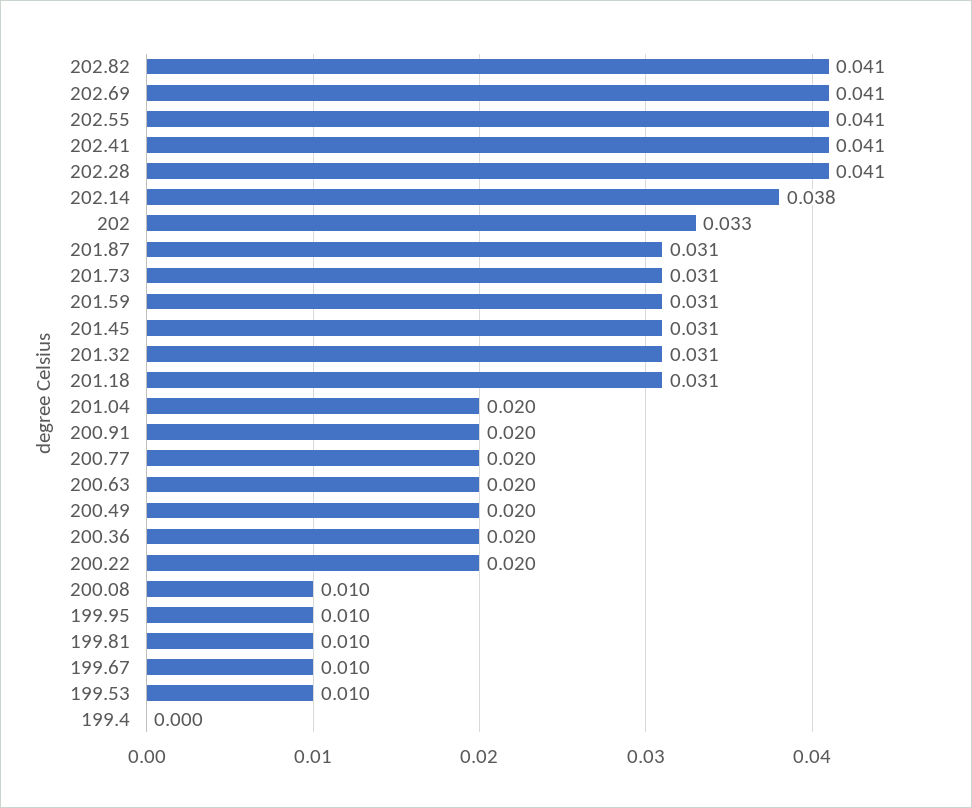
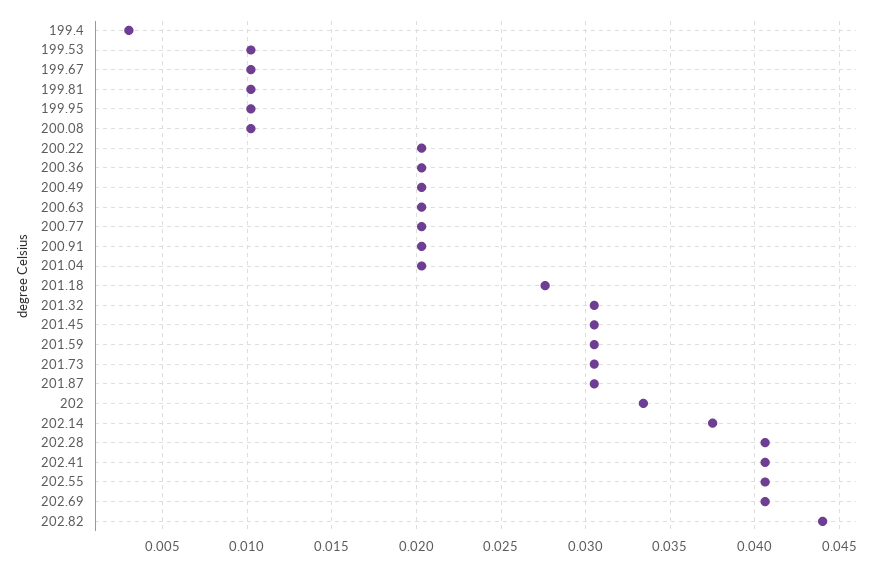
202.82: 0.041 -> 0.044
201.18: 0.031 -> 0.0275
199.4: 0 -> 0.003

